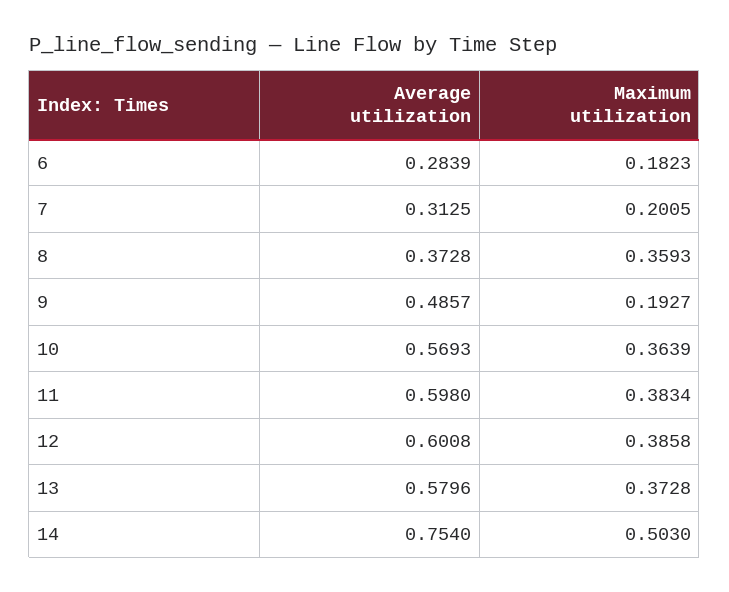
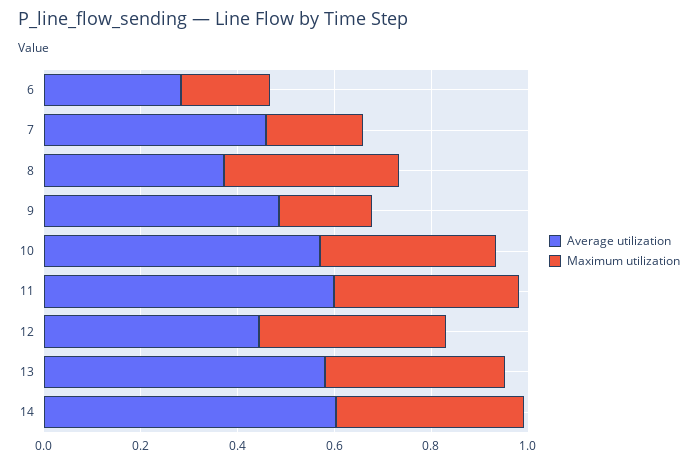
Average utilization, 7: 0.3125 -> 0.45
Average utilization, 12: 0.6008 -> 0.45
Average utilization, 14: 0.754 -> 0.6
Maximum utilization, 14: 0.503 -> 0.4

